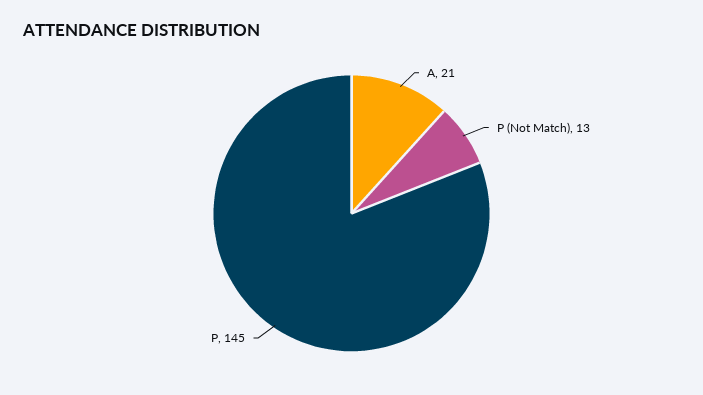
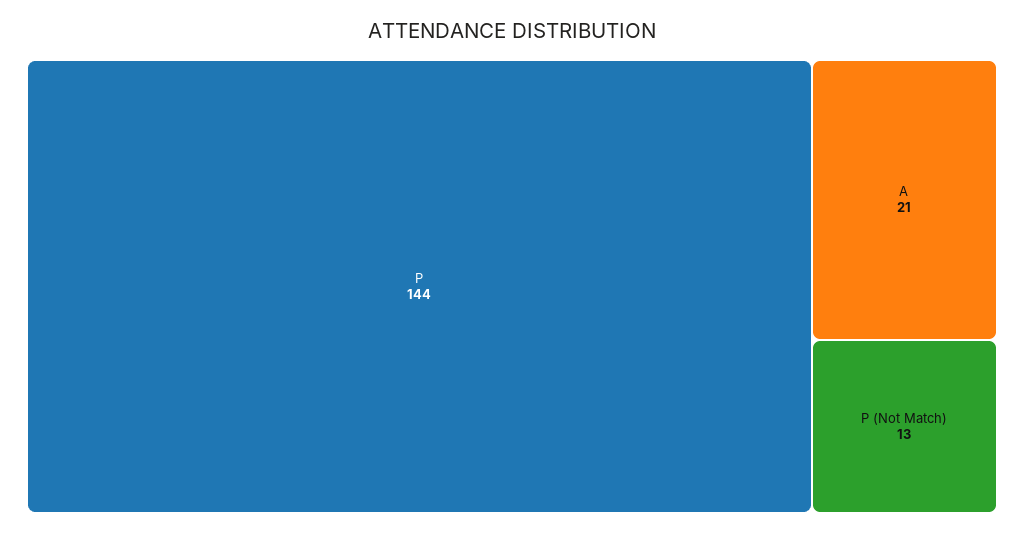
P: 145 -> 144

